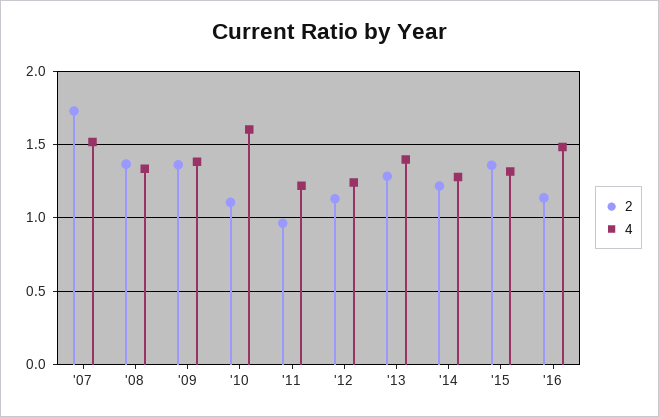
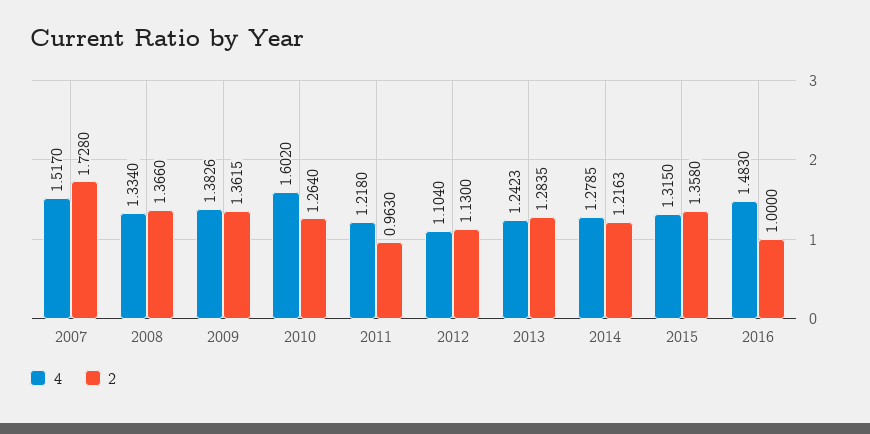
2, '10: 1.1 -> 1.264
4, '12: 1.25 -> 1.104
4, '13: 1.4 -> 1.2423
2, '16: 1.15 -> 1

